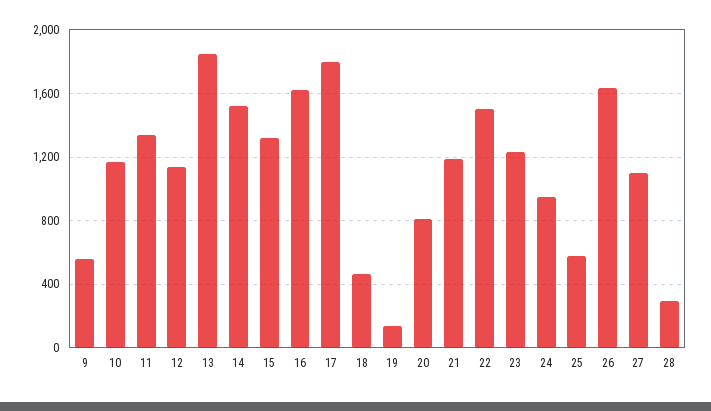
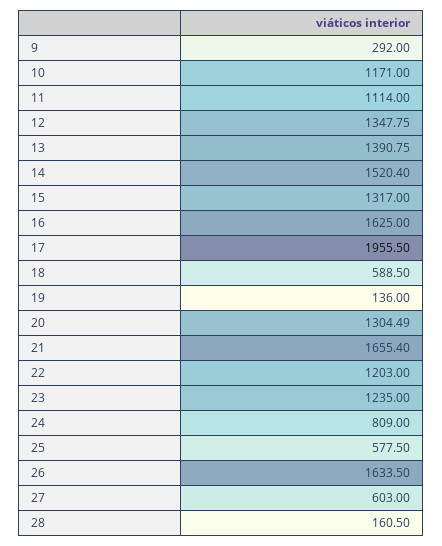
9: 550 -> 292
11: 1350 -> 1114
12: 1150 -> 1347.75
13: 1850 -> 1390.75
17: 1800 -> 1955.5
18: 450 -> 588.5
20: 800 -> 1304.49
21: 1200 -> 1655.4
22: 1500 -> 1203
24: 950 -> 809
27: 1100 -> 603
28: 300 -> 160.5

